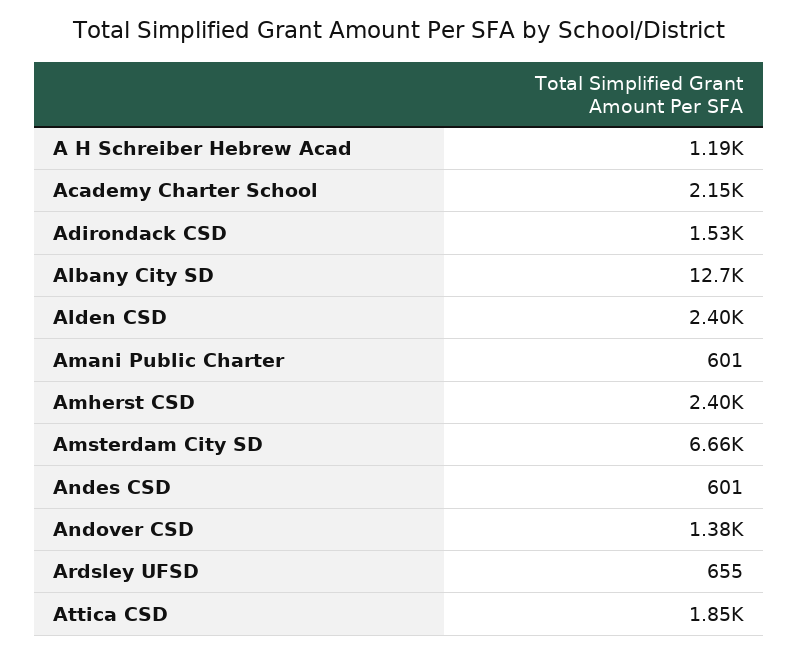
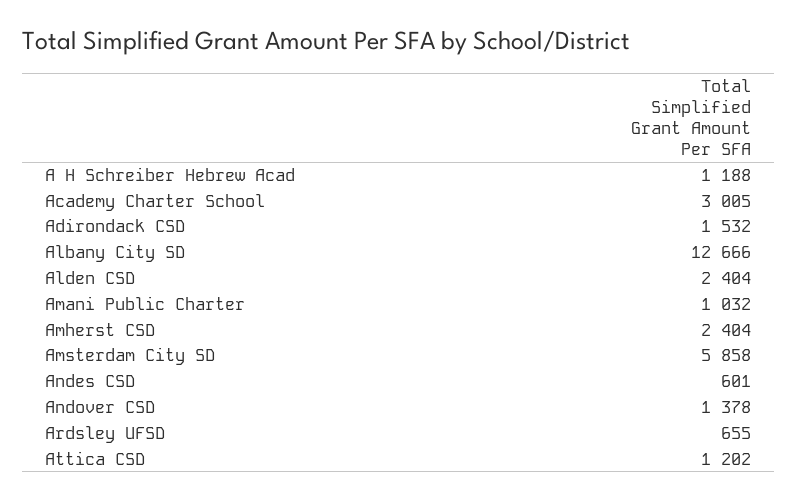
Academy Charter School: 2150 -> 3005
Amani Public Charter: 601 -> 1032
Amsterdam City SD: 6660 -> 5858
Attica CSD: 1850 -> 1202

